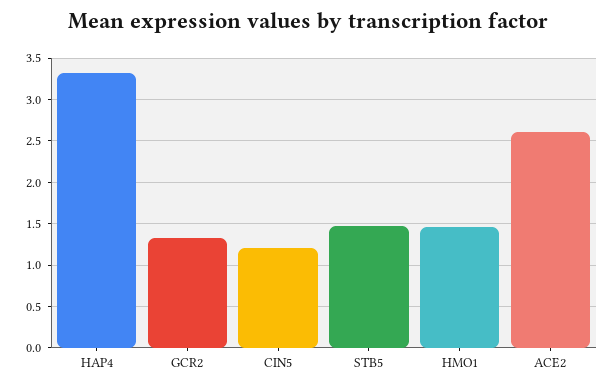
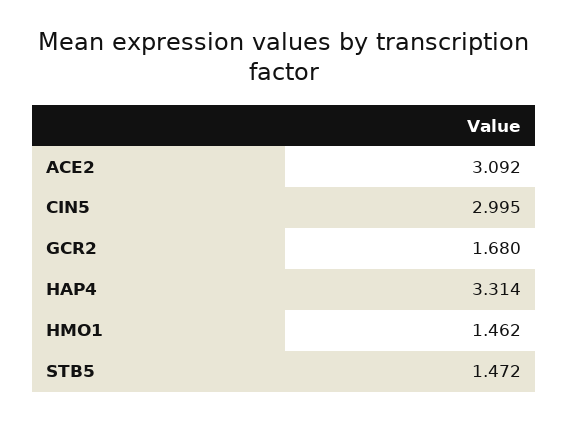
GCR2: 1.3 -> 1.68
CIN5: 1.2 -> 2.995
ACE2: 2.6 -> 3.092

